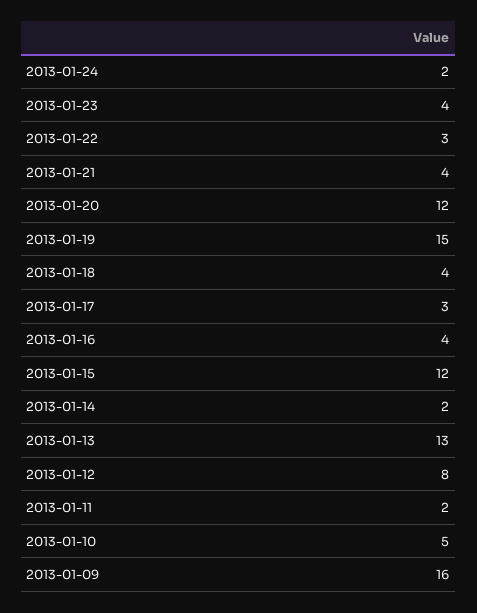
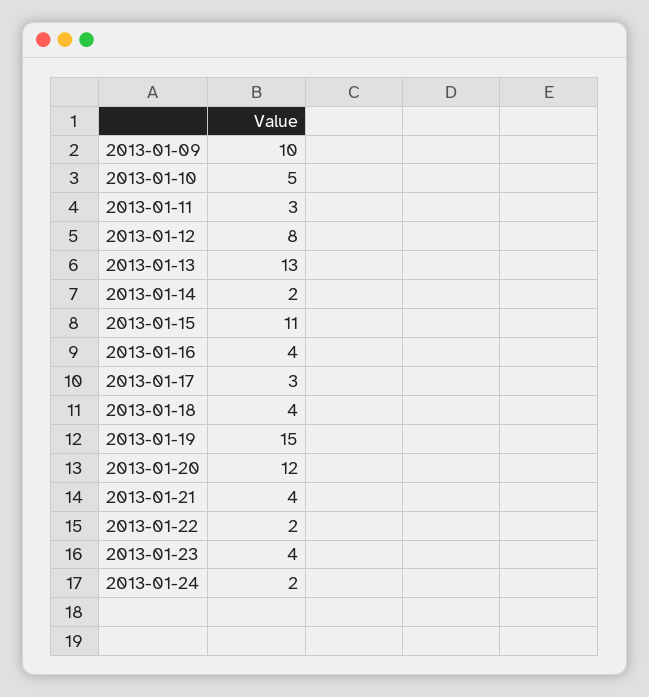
2013-01-22: 3 -> 2
2013-01-15: 12 -> 11
2013-01-11: 2 -> 3
2013-01-09: 16 -> 10

